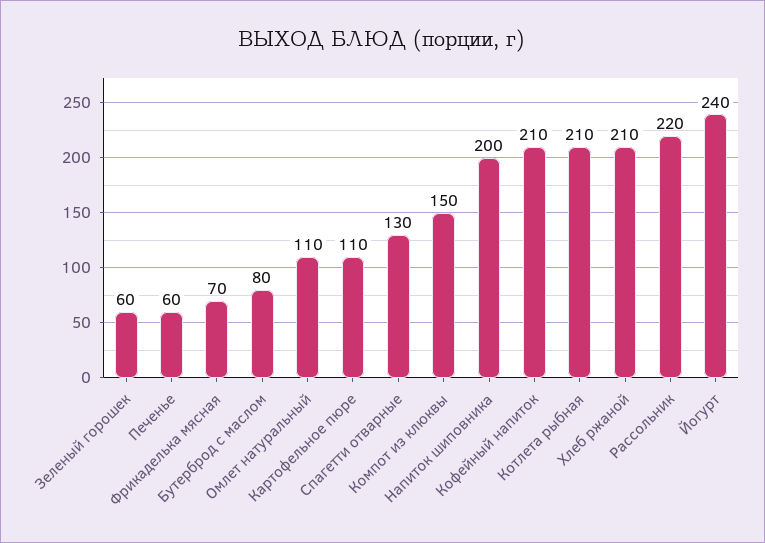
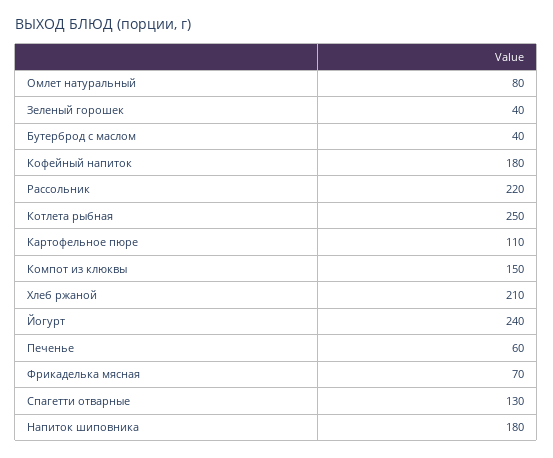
Зеленый горошек: 60 -> 40
Бутерброд с маслом: 80 -> 40
Омлет натуральный: 110 -> 80
Напиток шиповника: 200 -> 180
Кофейный напиток: 210 -> 180
Котлета рыбная: 210 -> 250

